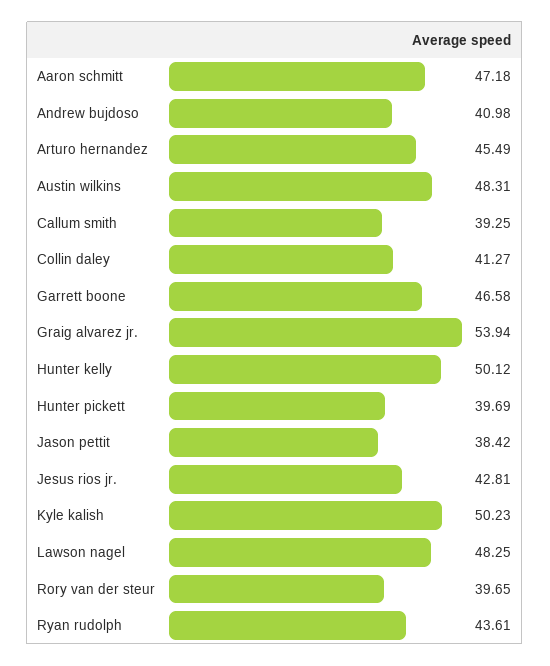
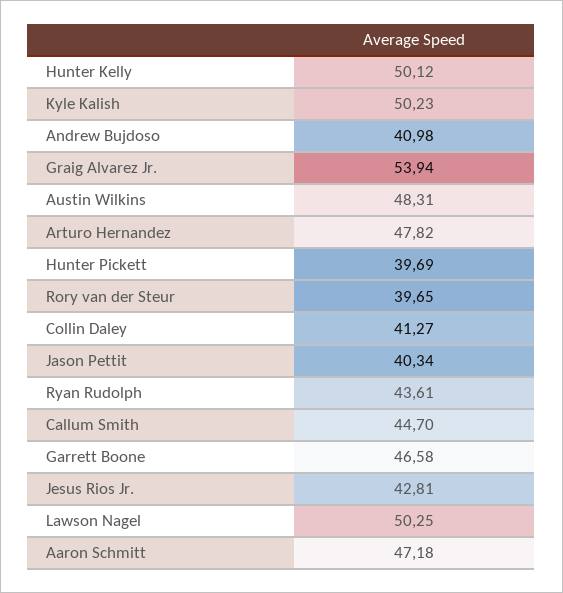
Arturo hernandez: 45.49 -> 47.82
Callum smith: 39.25 -> 44.7
Jason pettit: 38.42 -> 40.34
Lawson nagel: 48.25 -> 50.25

